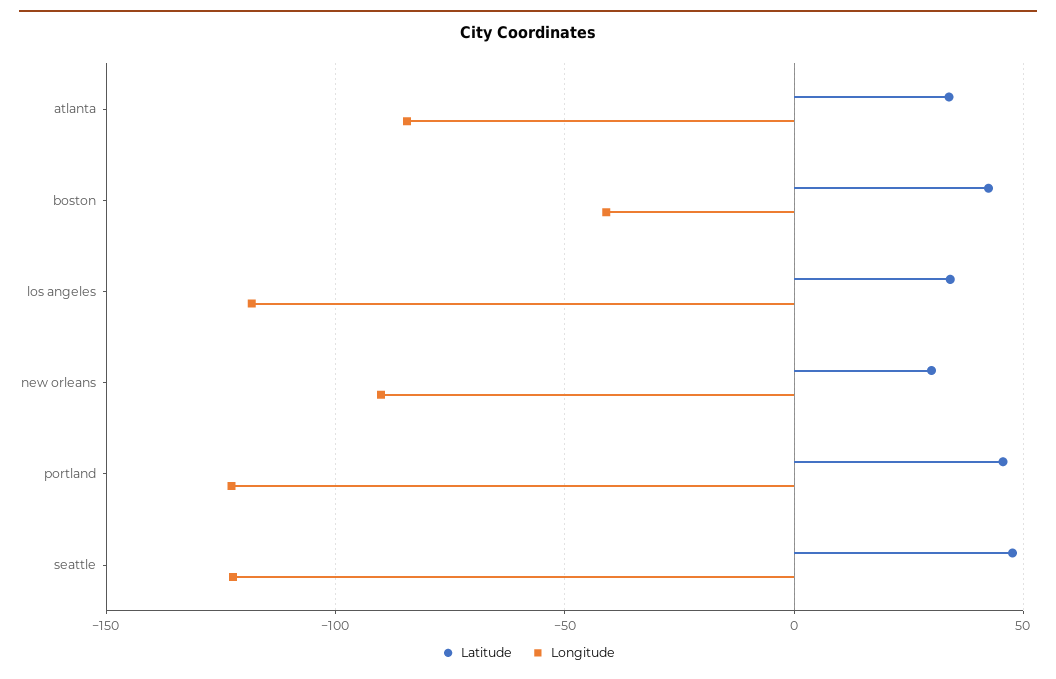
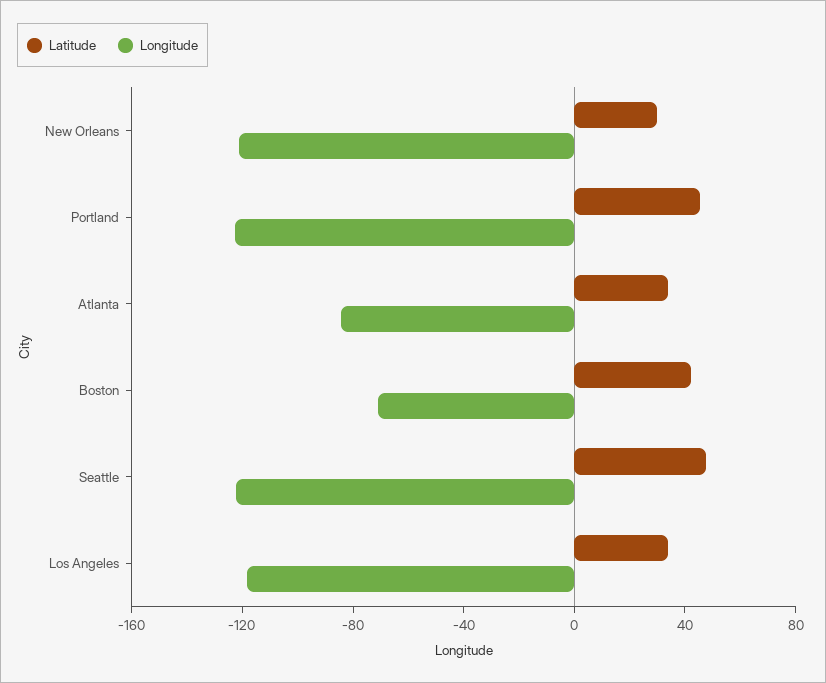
Longitude, boston: -40 -> -70
Longitude, new orleans: -90 -> -120

